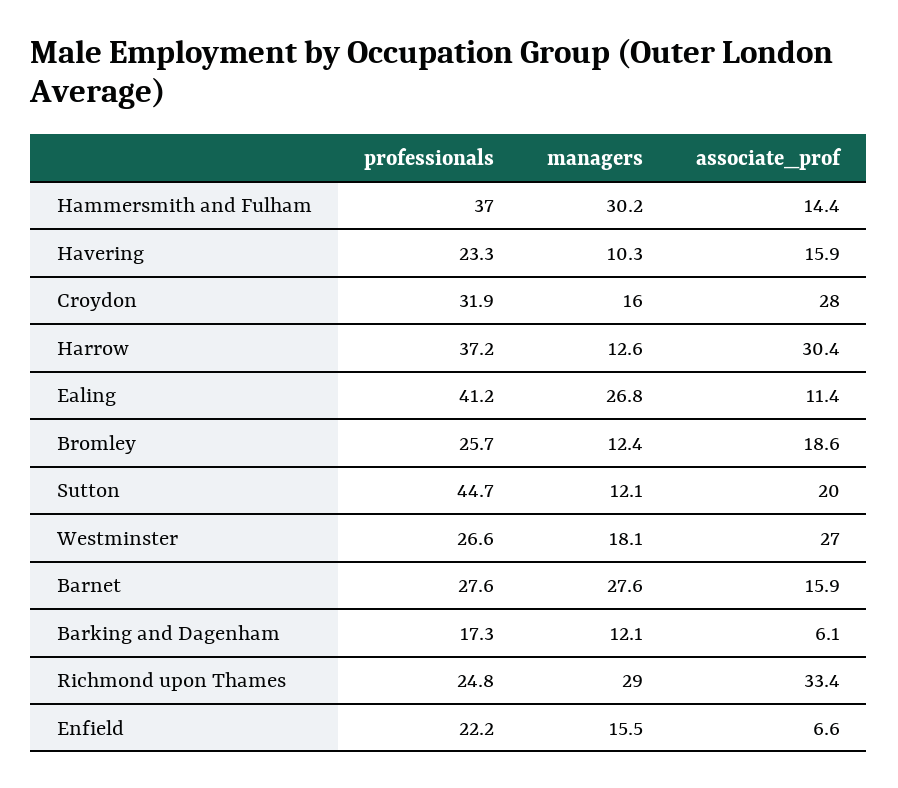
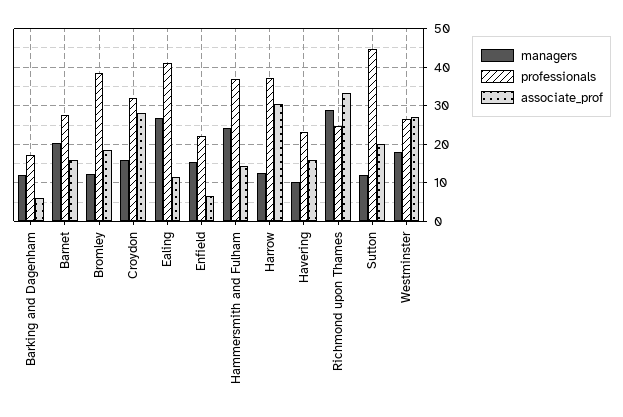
managers, Hammersmith and Fulham: 30.2 -> 24
professionals, Bromley: 25.7 -> 38
managers, Barnet: 27.6 -> 20

